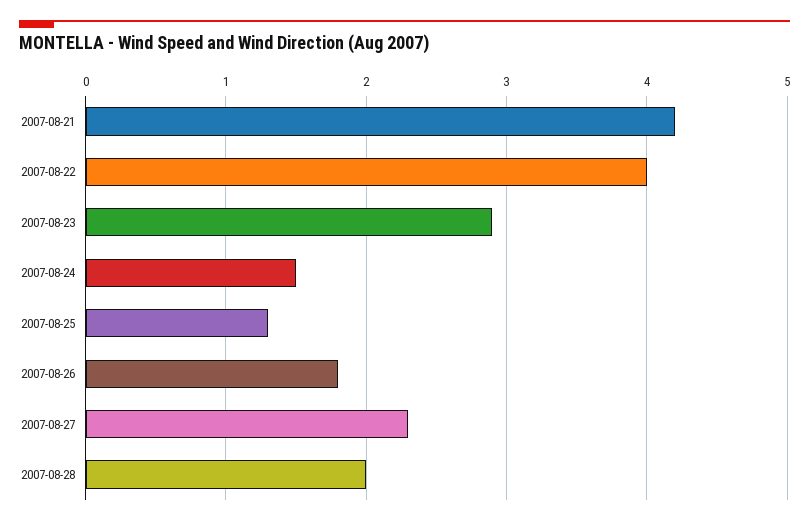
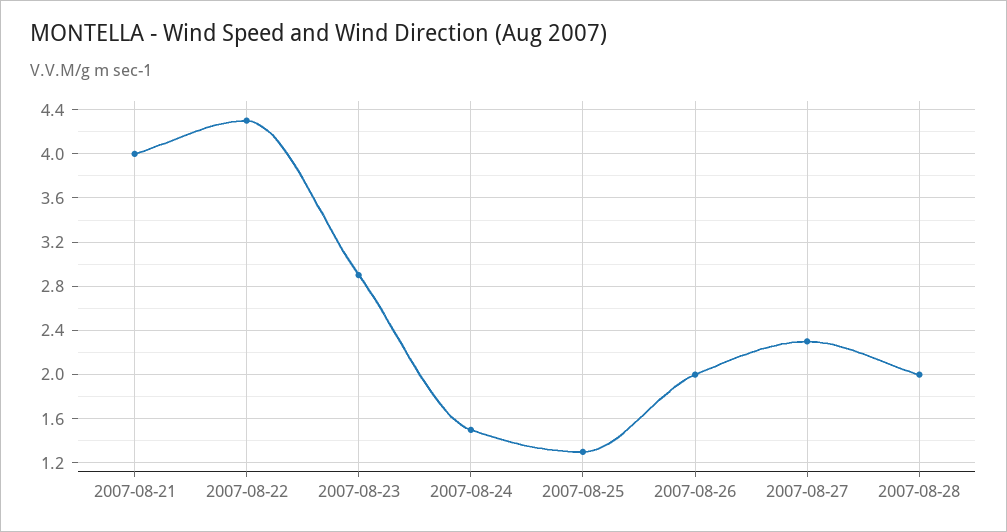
2007-08-21: 4.2 -> 4
2007-08-22: 4 -> 4.3
2007-08-26: 1.8 -> 2

